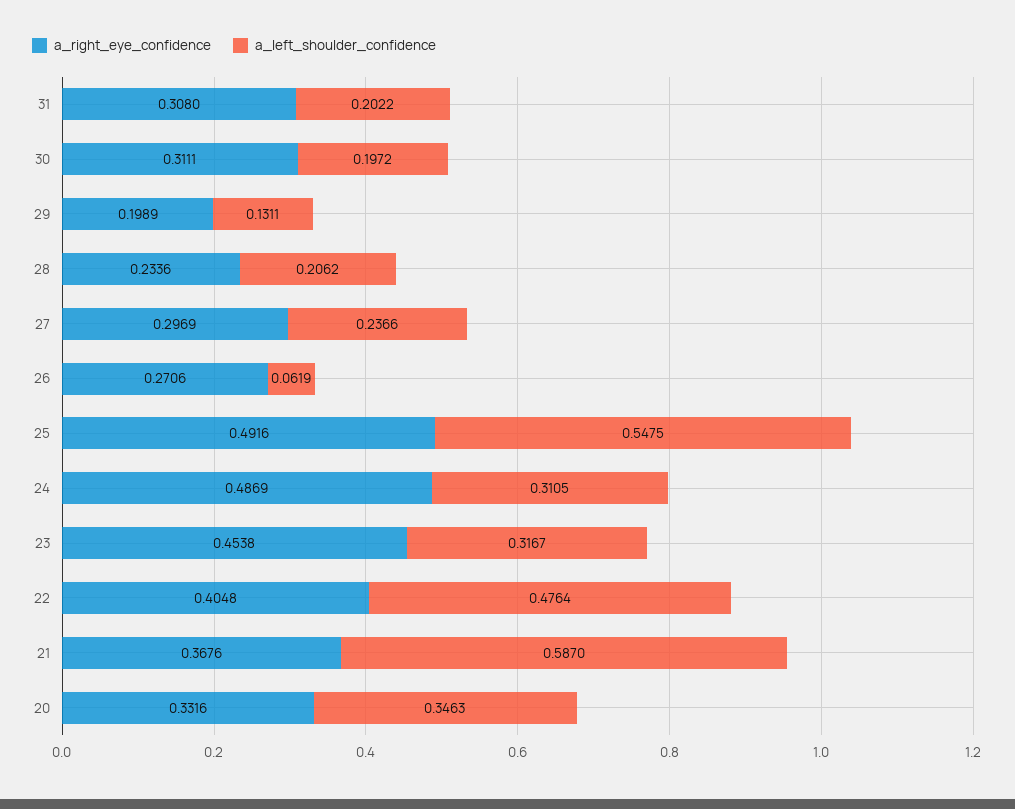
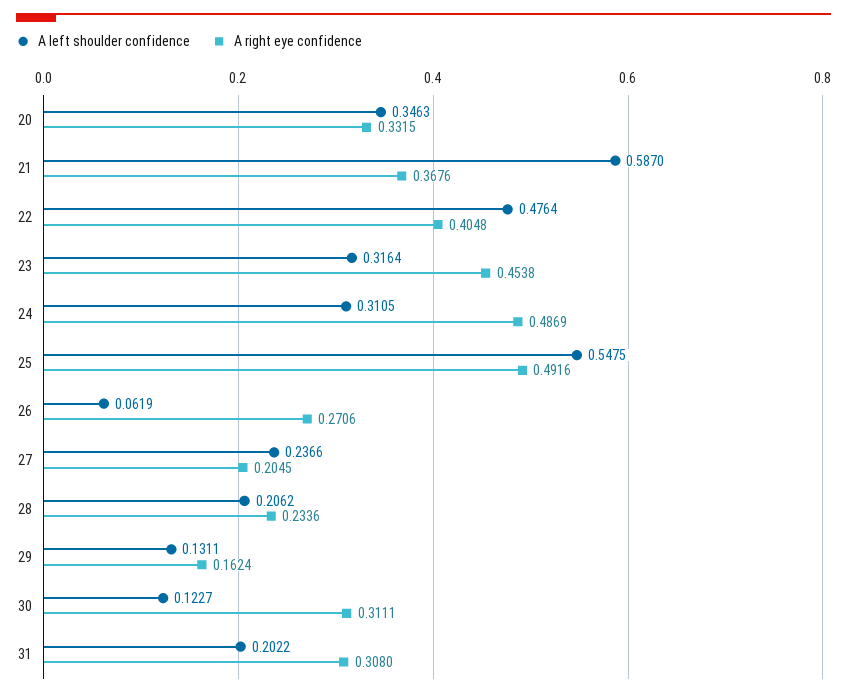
a_left_shoulder_confidence, 30: 0.1972 -> 0.1227
a_right_eye_confidence, 29: 0.1989 -> 0.1624
a_right_eye_confidence, 27: 0.2969 -> 0.2045
a_left_shoulder_confidence, 23: 0.3167 -> 0.3164
a_right_eye_confidence, 20: 0.3316 -> 0.3315

